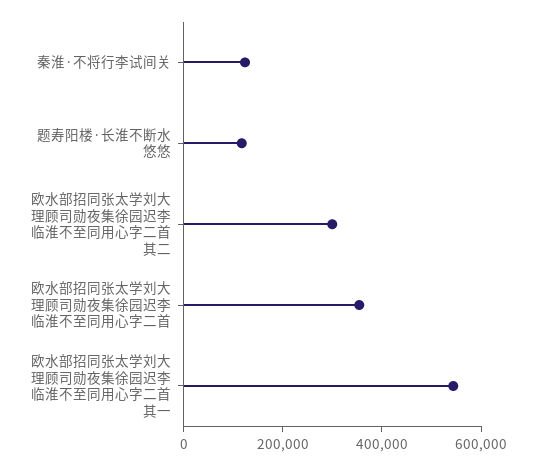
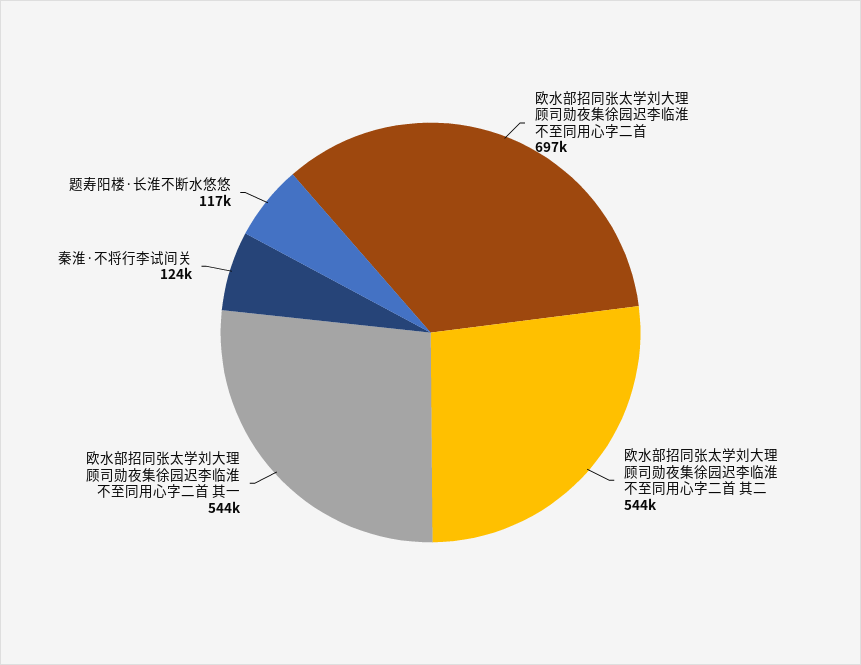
欧水部招同张太学刘大理顾司勋夜集徐园迟李临淮不至同用心字二首 其二: 300000 -> 544000
欧水部招同张太学刘大理顾司勋夜集徐园迟李临淮不至同用心字二首: 350000 -> 697000

